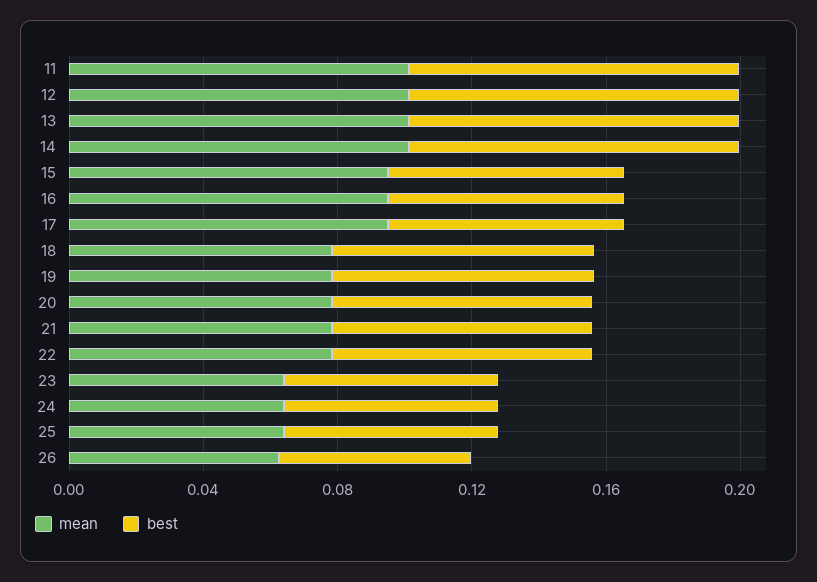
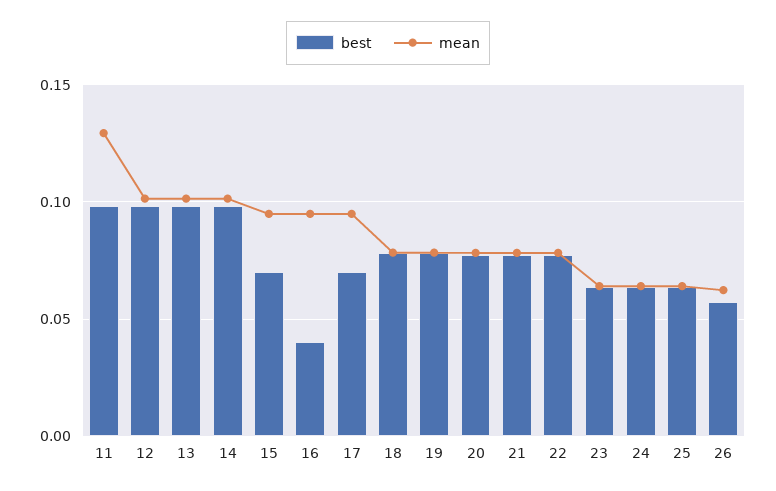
mean, 11: 0.1 -> 0.13
best, 16: 0.07 -> 0.04

